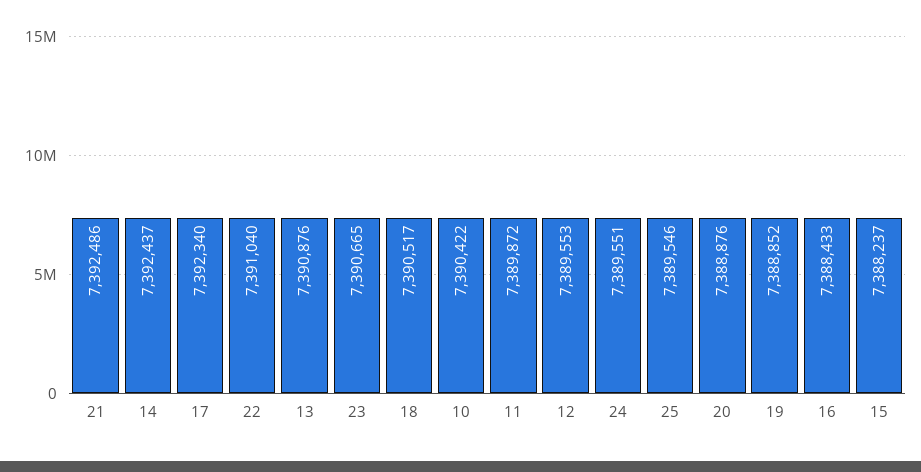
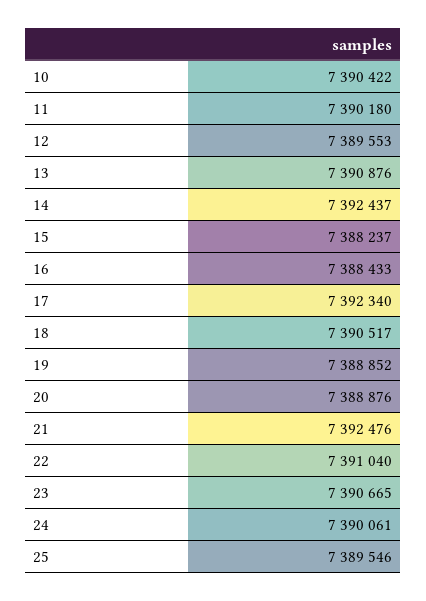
21: 7392486 -> 7392476
11: 7389872 -> 7390180
24: 7389551 -> 7390061

